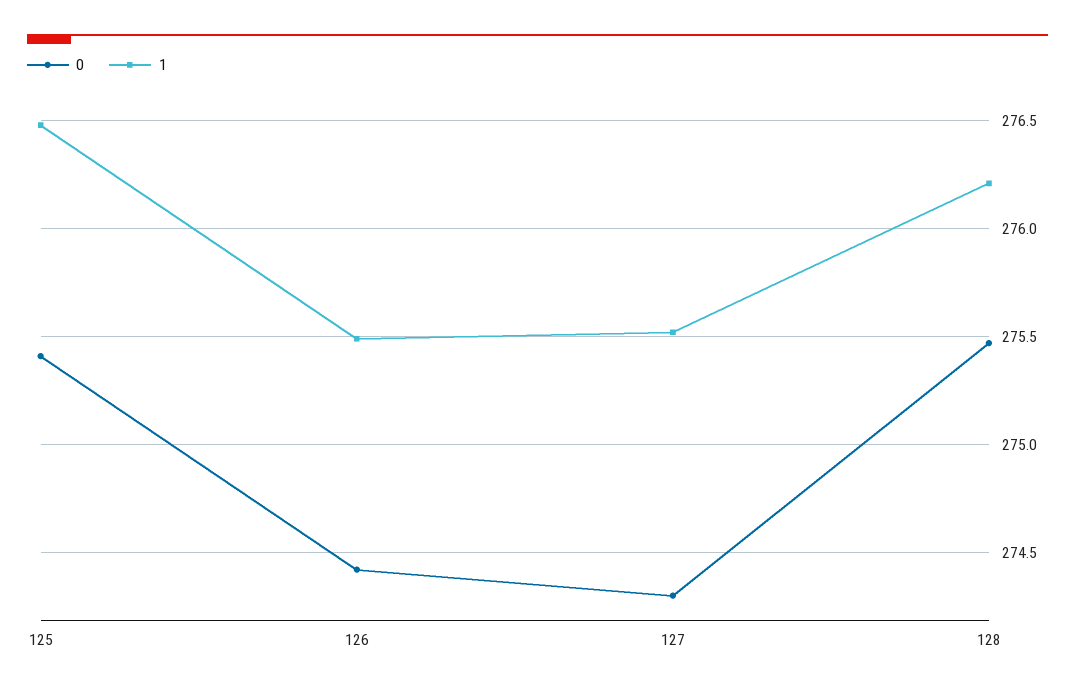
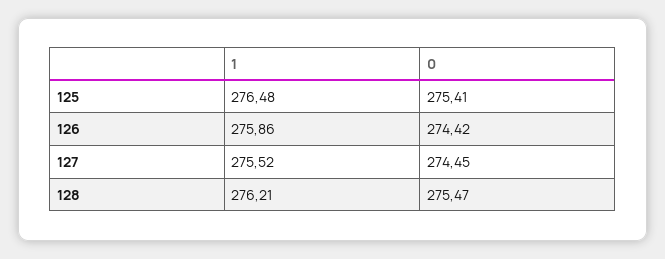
1, 126: 275.5 -> 275.86
0, 127: 274.3 -> 274.45

